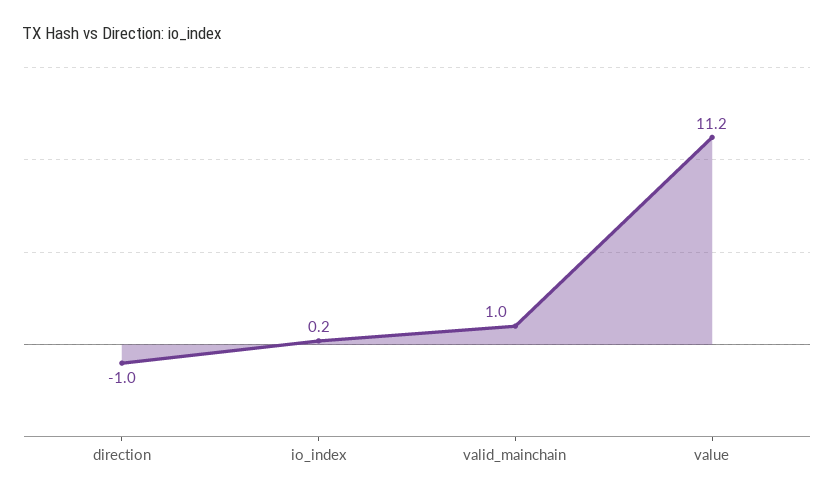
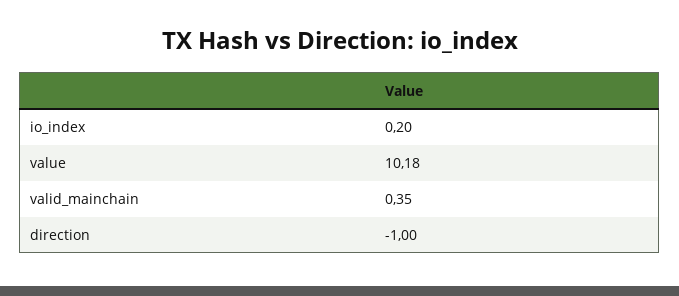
valid_mainchain: 1 -> 0.35
value: 11.2 -> 10.18

